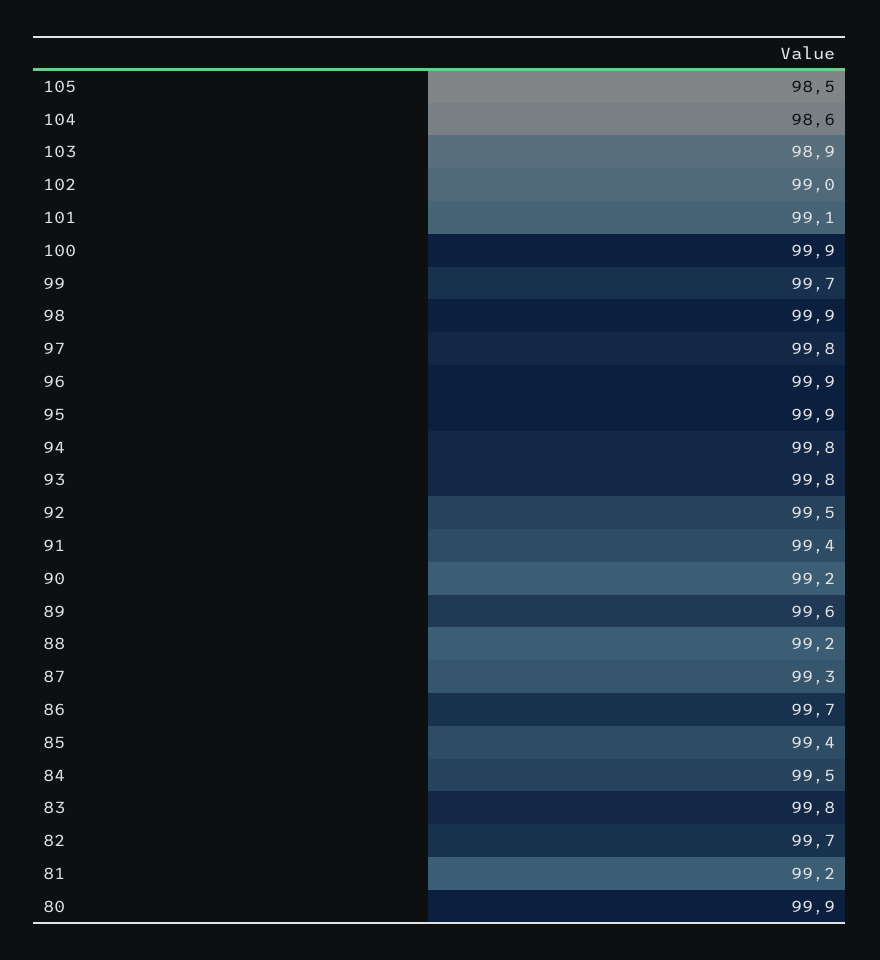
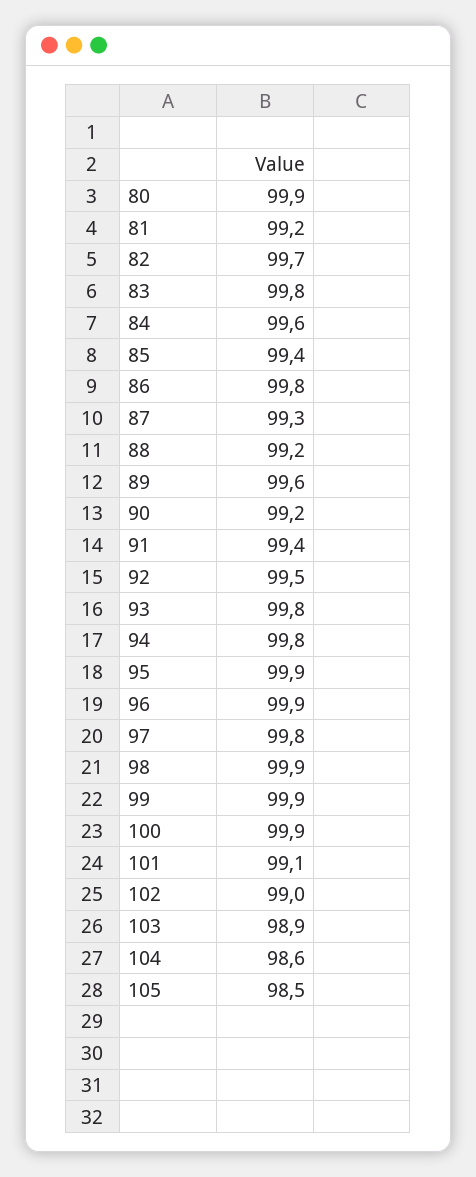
99: 99.7 -> 99.9
86: 99.7 -> 99.8
84: 99.5 -> 99.6

